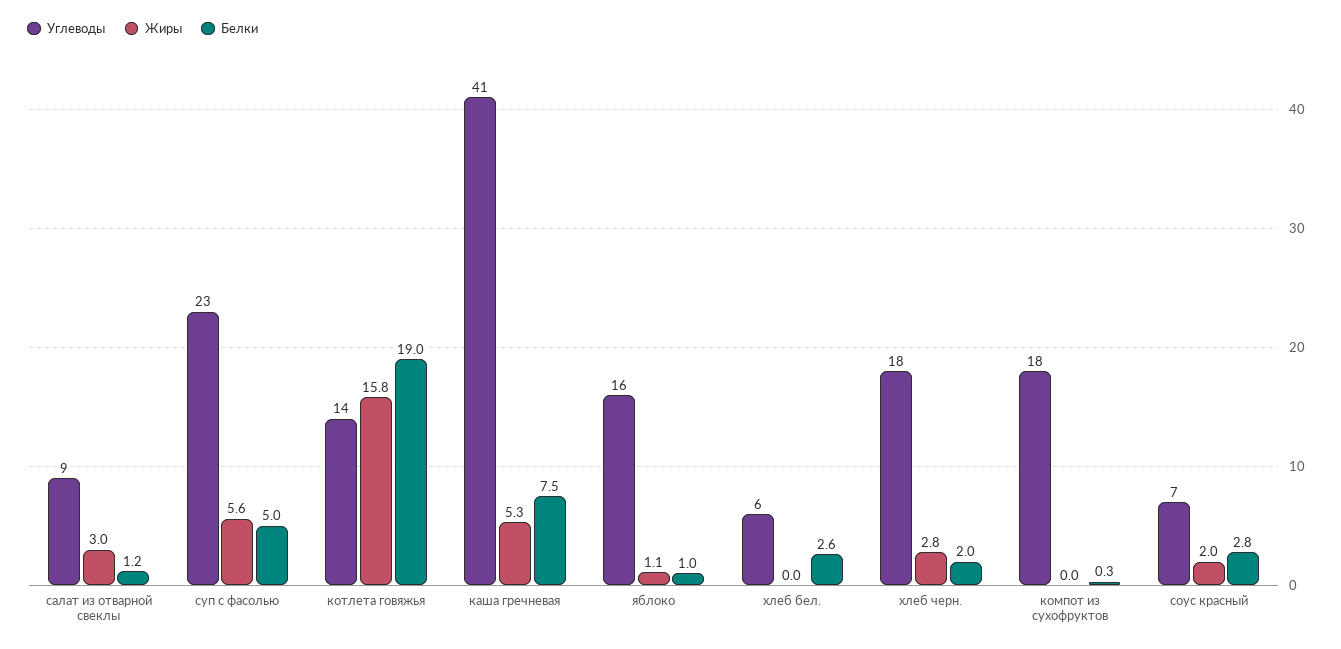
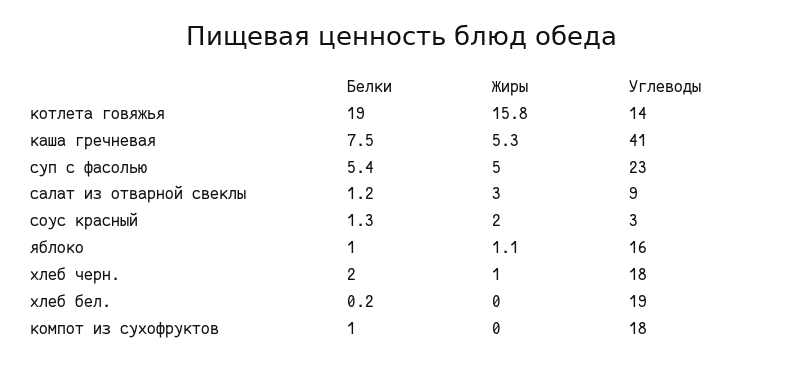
Жиры, суп с фасолью: 5.6 -> 5
Белки, суп с фасолью: 5 -> 5.4
Углеводы, хлеб бел.: 6 -> 19
Белки, хлеб бел.: 2.6 -> 0.2
Жиры, хлеб черн.: 2.8 -> 1
Белки, компот из сухофруктов: 0.3 -> 1
Углеводы, соус красный: 7 -> 3
Белки, соус красный: 2.8 -> 1.3

